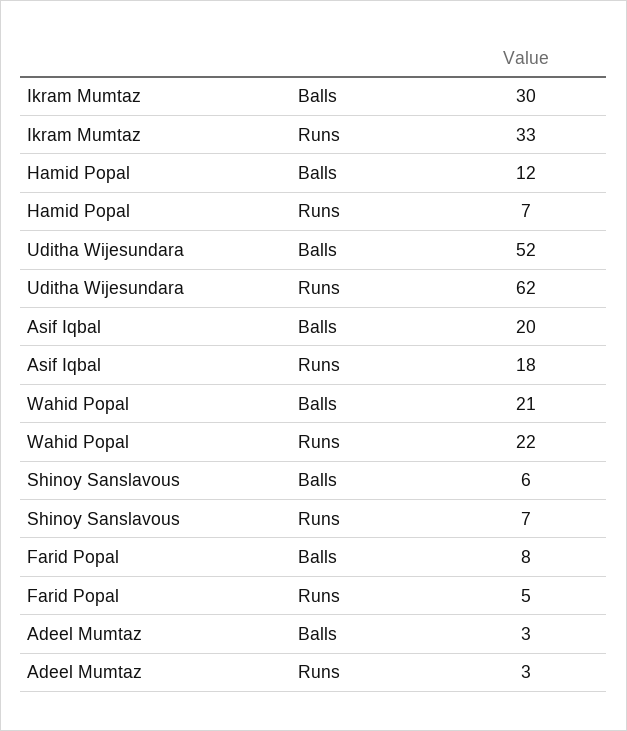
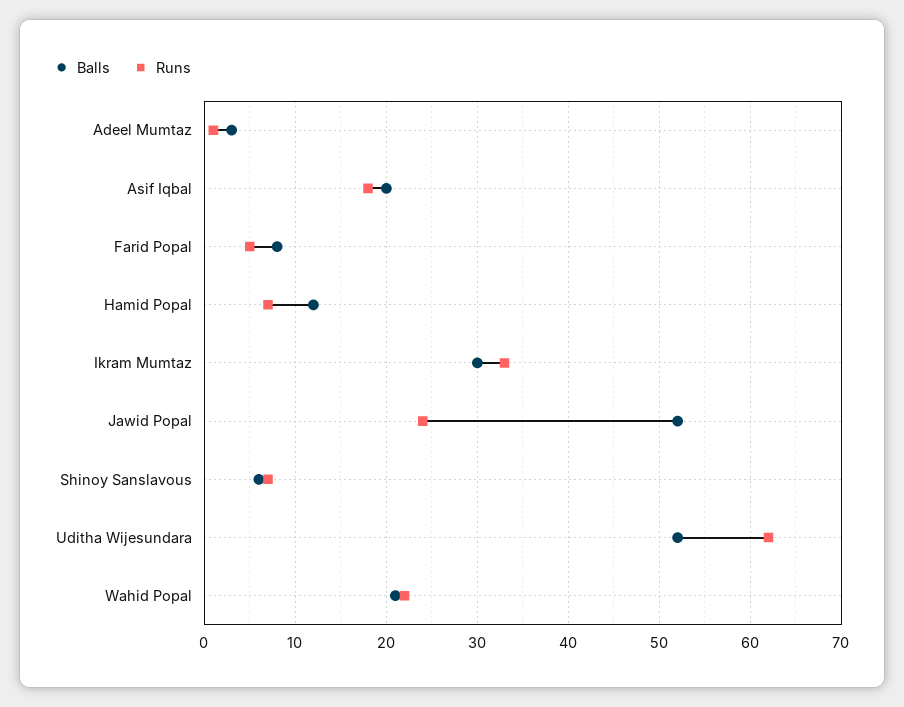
Runs, Adeel Mumtaz: 3 -> 1
Balls, Jawid Popal: none -> 52
Runs, Jawid Popal: none -> 24

